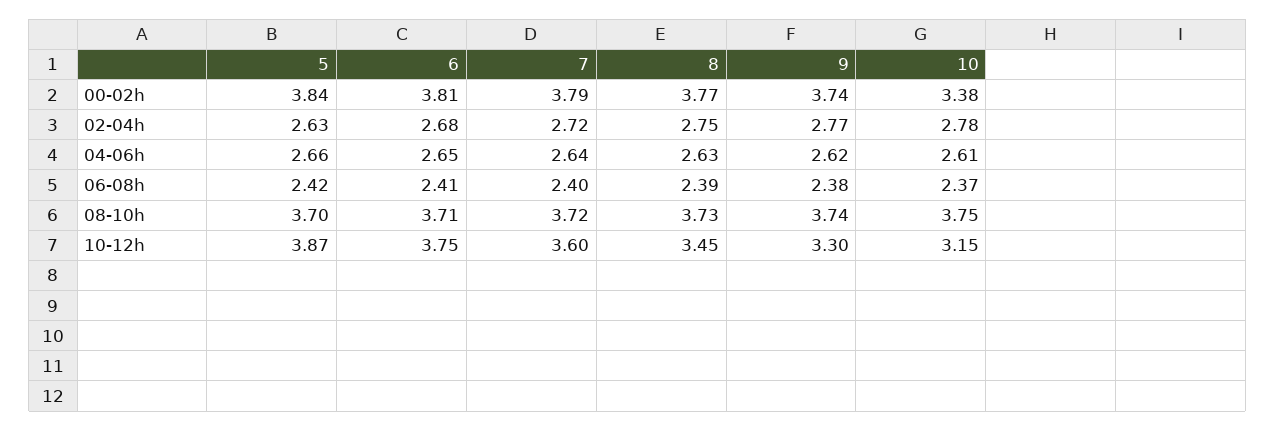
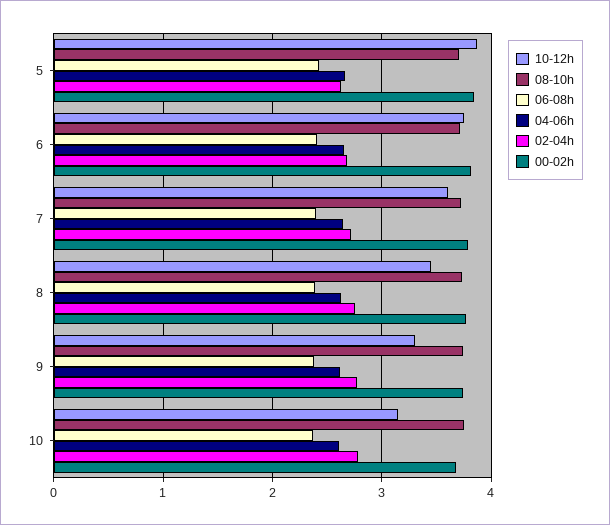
00-02h, 10: 3.38 -> 3.7

